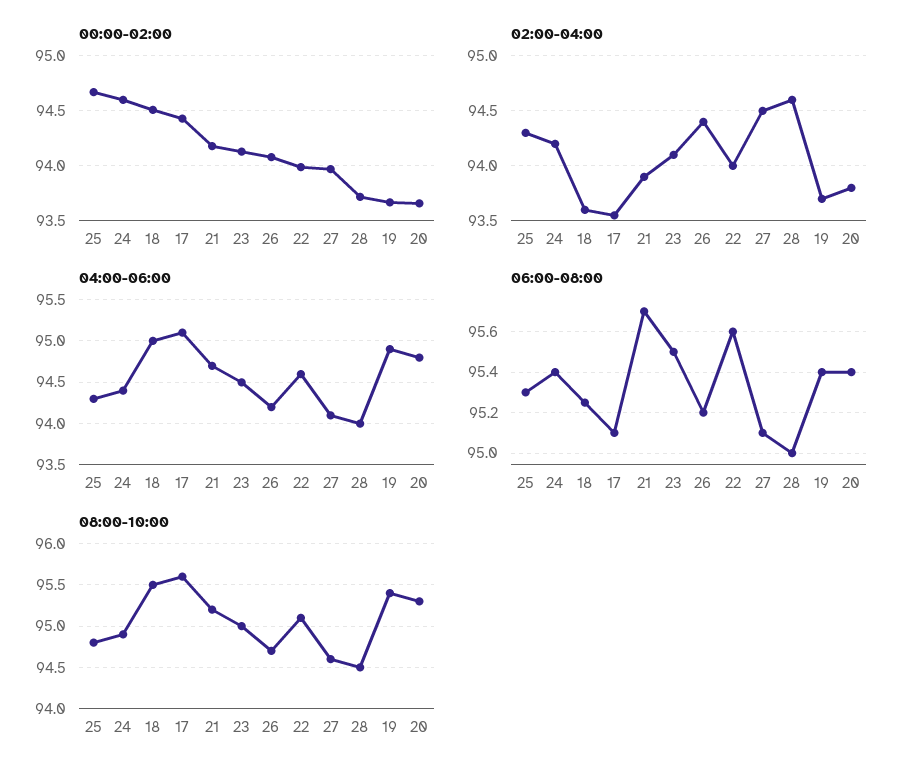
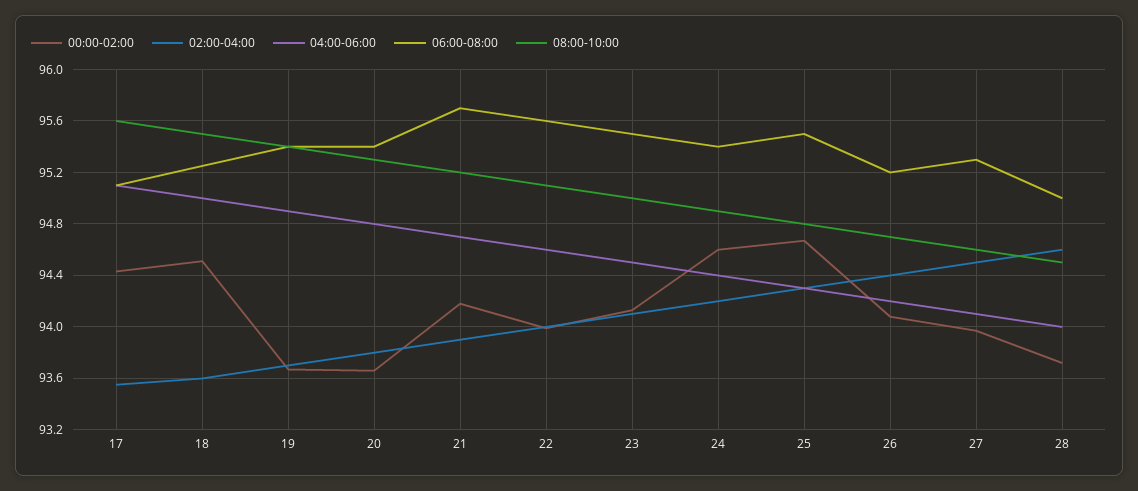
06:00-08:00, 25: 95.3 -> 95.5
06:00-08:00, 27: 95.1 -> 95.3

